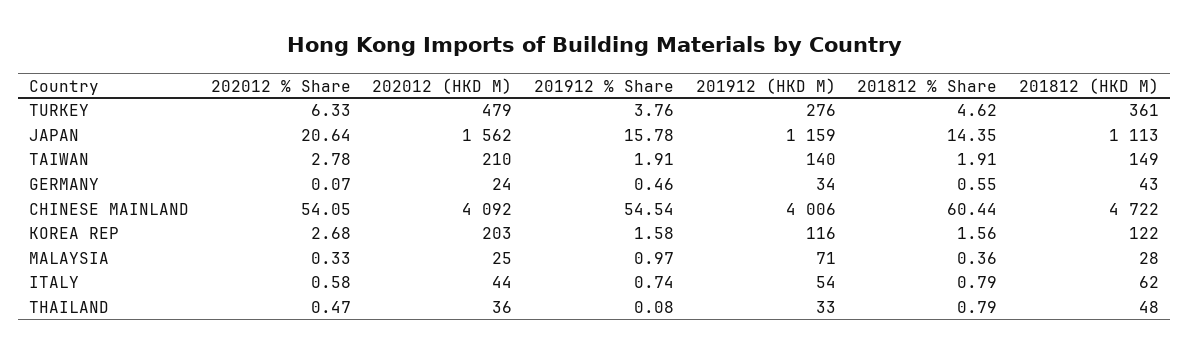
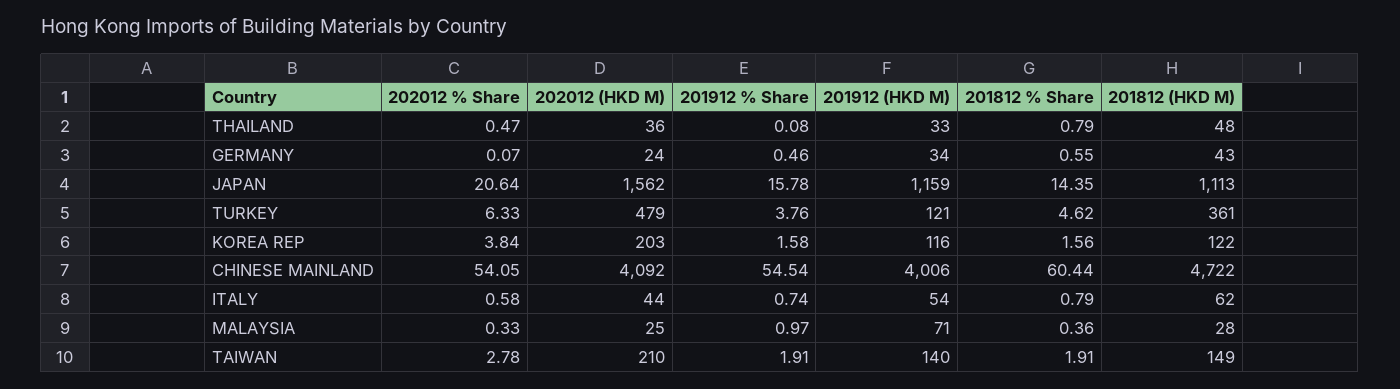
201912 (HKD M), TURKEY: 276 -> 121
202012 % Share, KOREA REP: 2.68 -> 3.84

